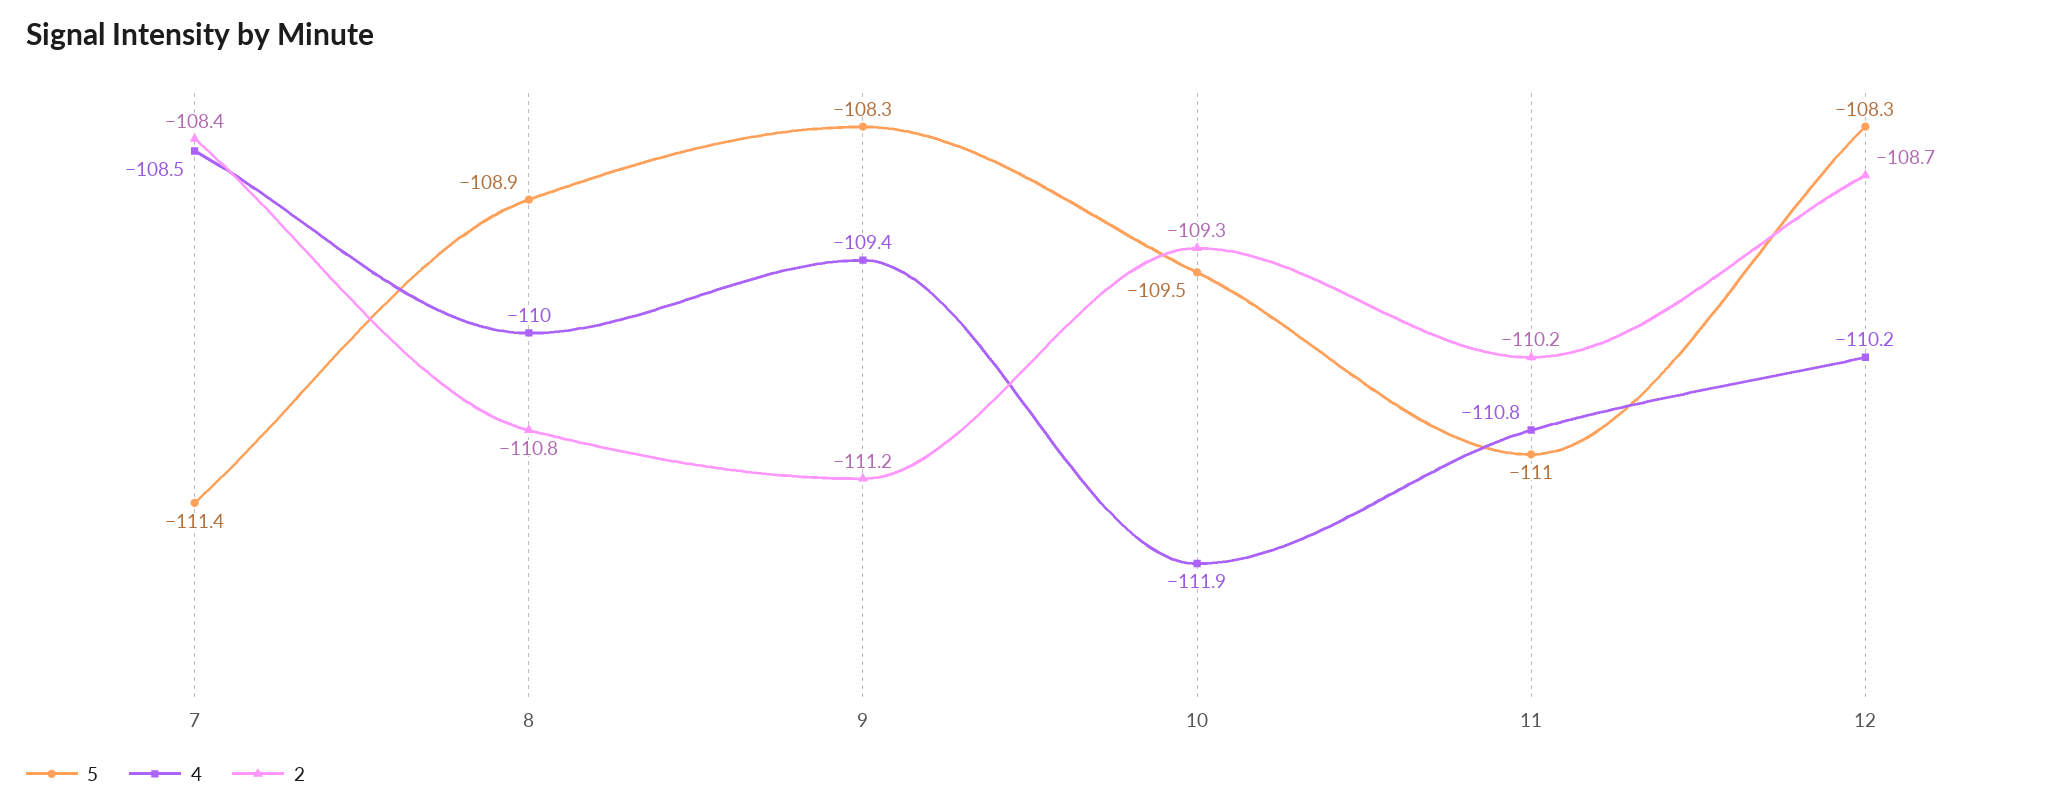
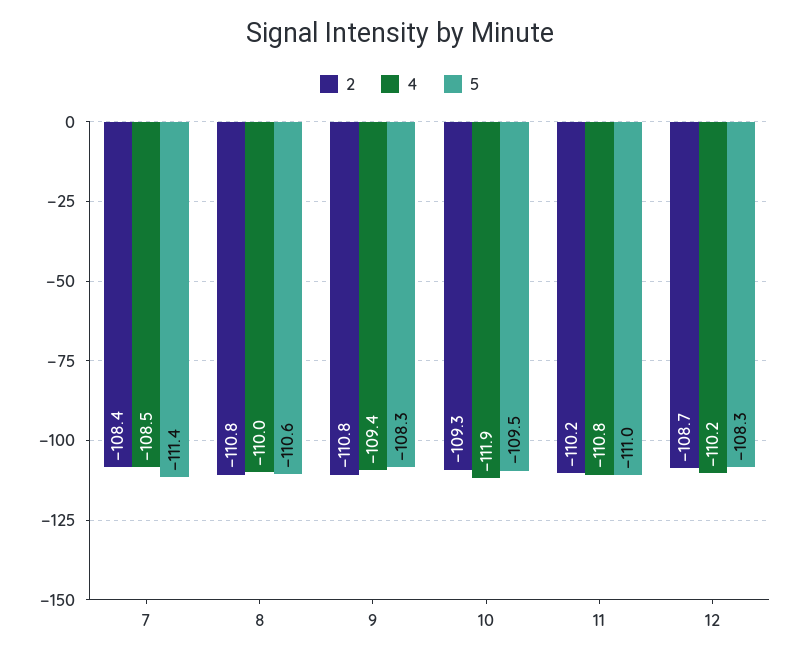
5, 8: -108.9 -> -110.6
2, 9: -111.2 -> -110.8

